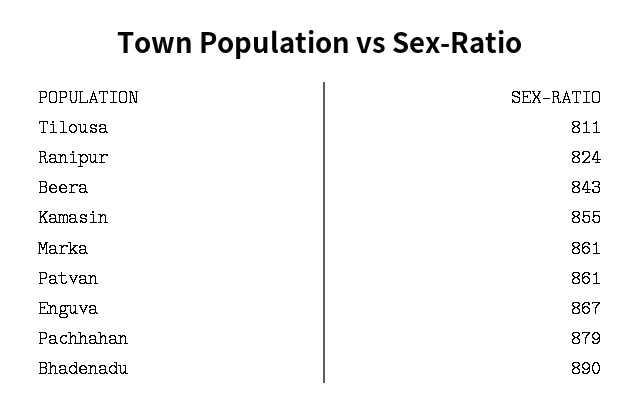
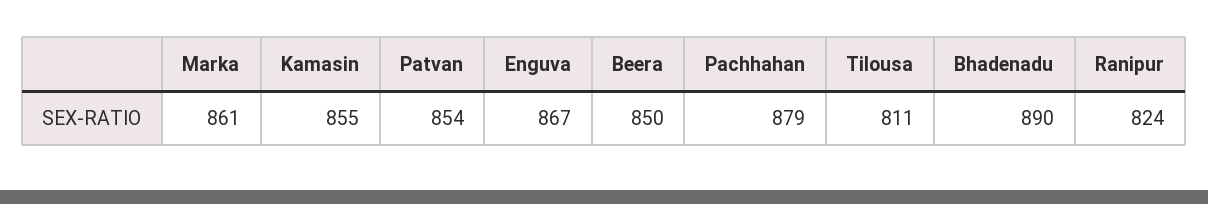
Beera: 843 -> 850
Patvan: 861 -> 854

